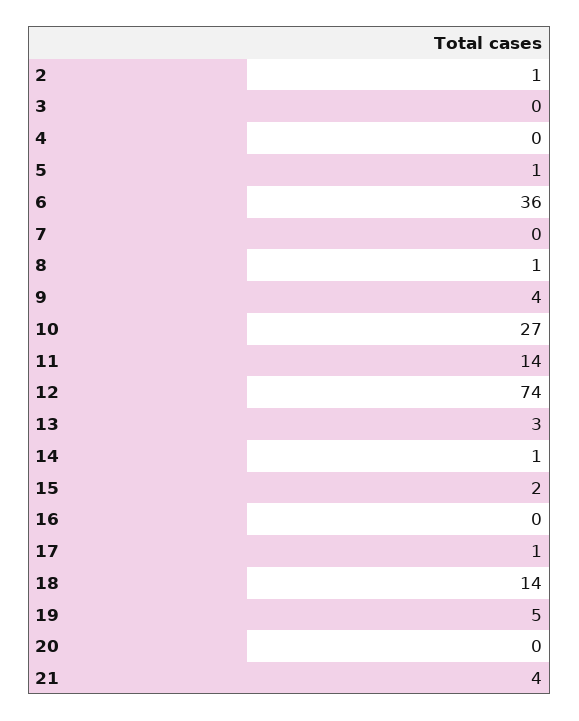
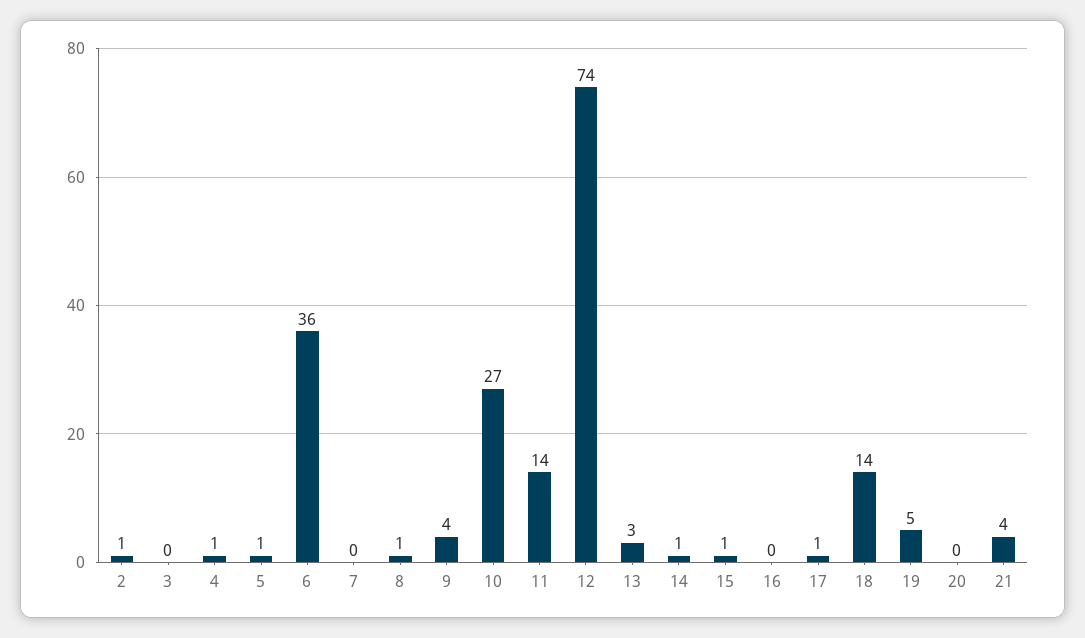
4: 0 -> 1
15: 2 -> 1

